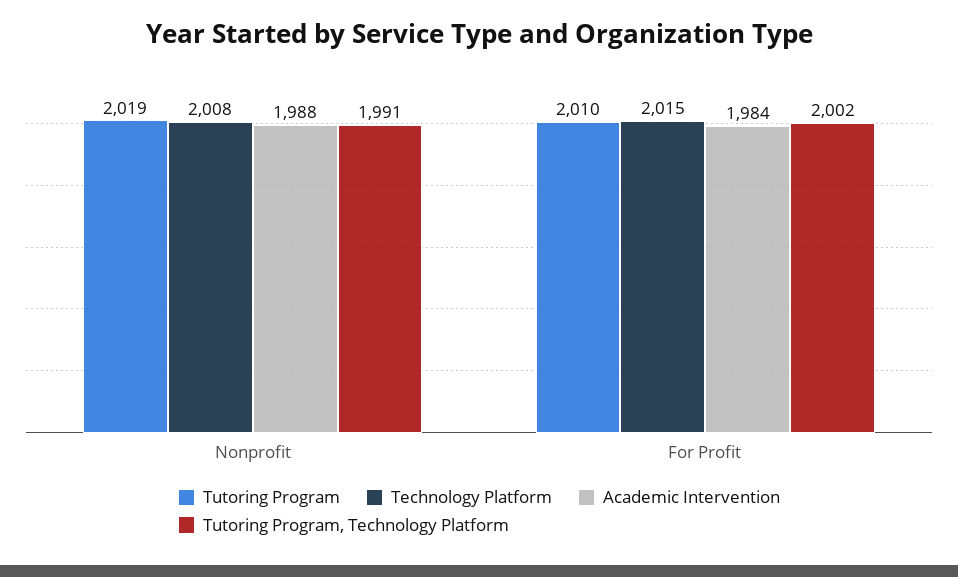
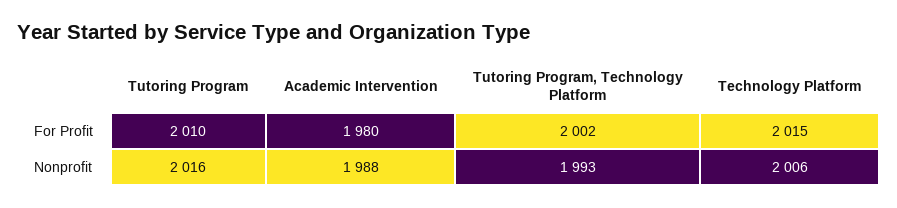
Tutoring Program, Nonprofit: 2019 -> 2016
Technology Platform, Nonprofit: 2008 -> 2006
Tutoring Program, Technology Platform, Nonprofit: 1991 -> 1993
Academic Intervention, For Profit: 1984 -> 1980

